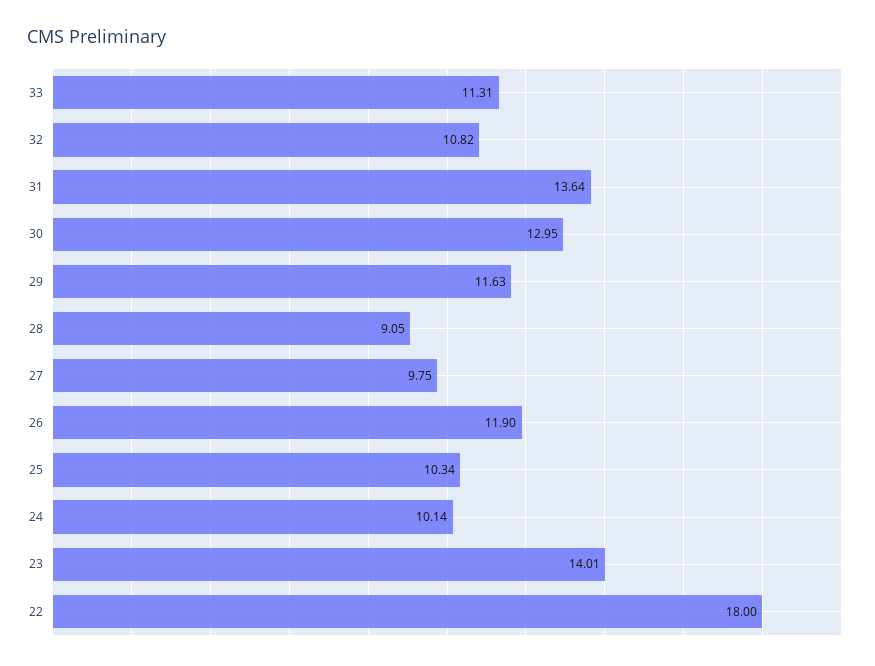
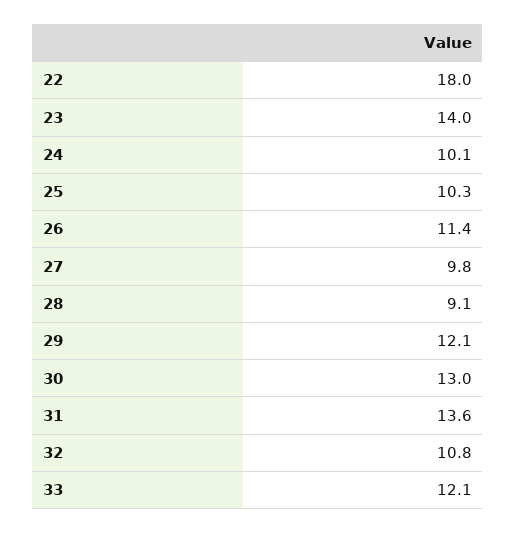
33: 11.31 -> 12.1
29: 11.63 -> 12.1
26: 11.9 -> 11.4

